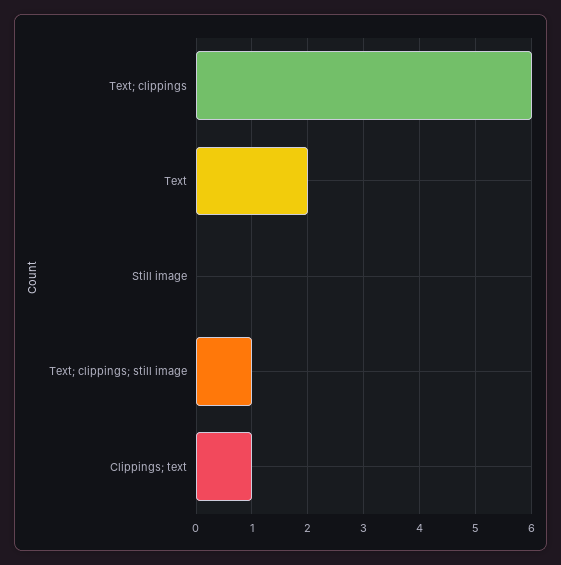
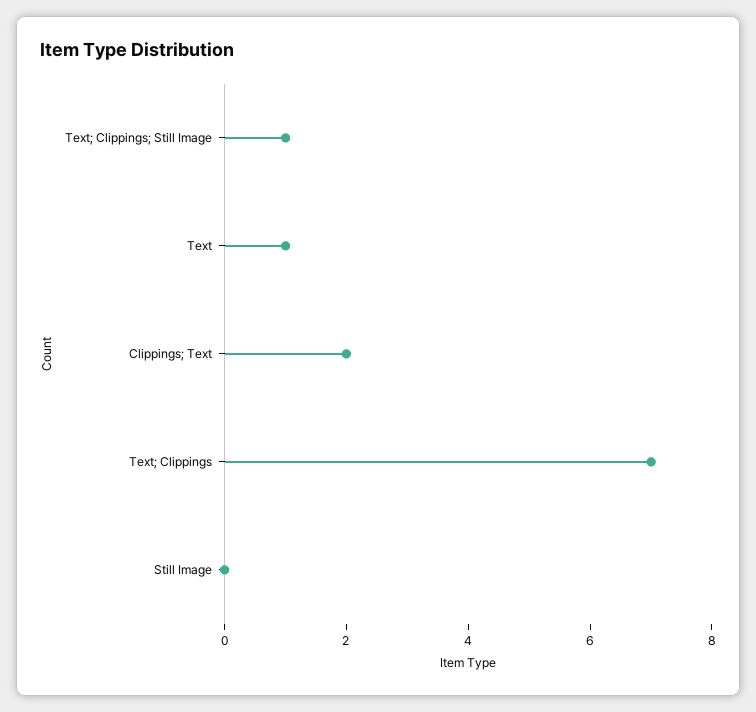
Text; clippings: 6 -> 7
Text: 2 -> 1
Clippings; text: 1 -> 2

